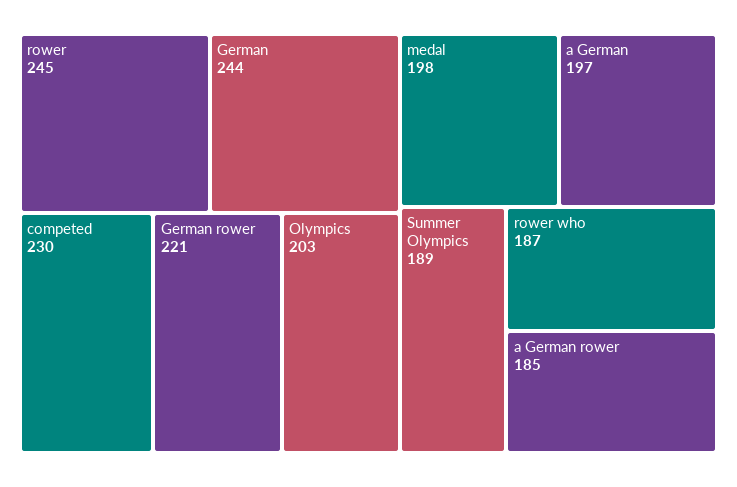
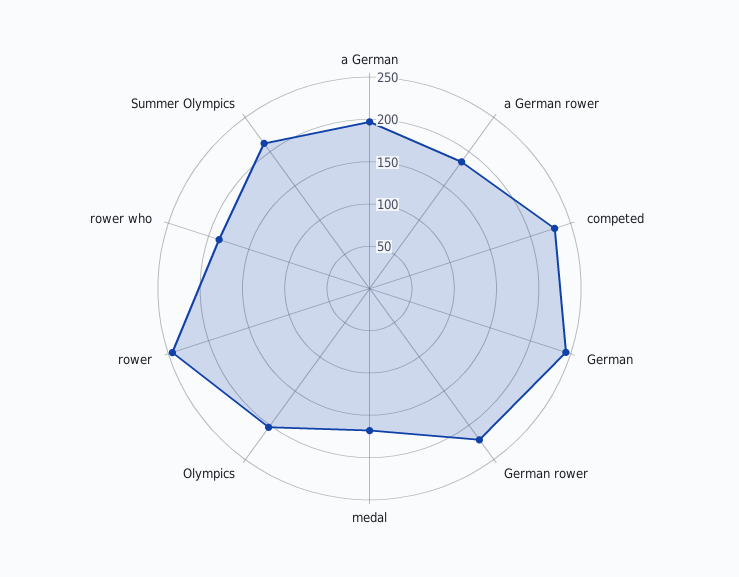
medal: 198 -> 170
Summer Olympics: 189 -> 210

